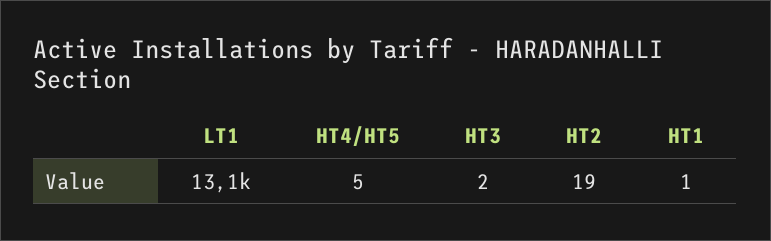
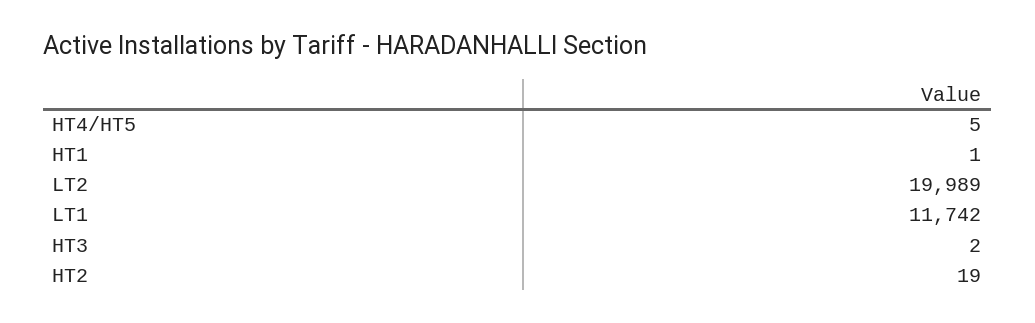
LT1: 13100 -> 11742
LT2: none -> 19989

